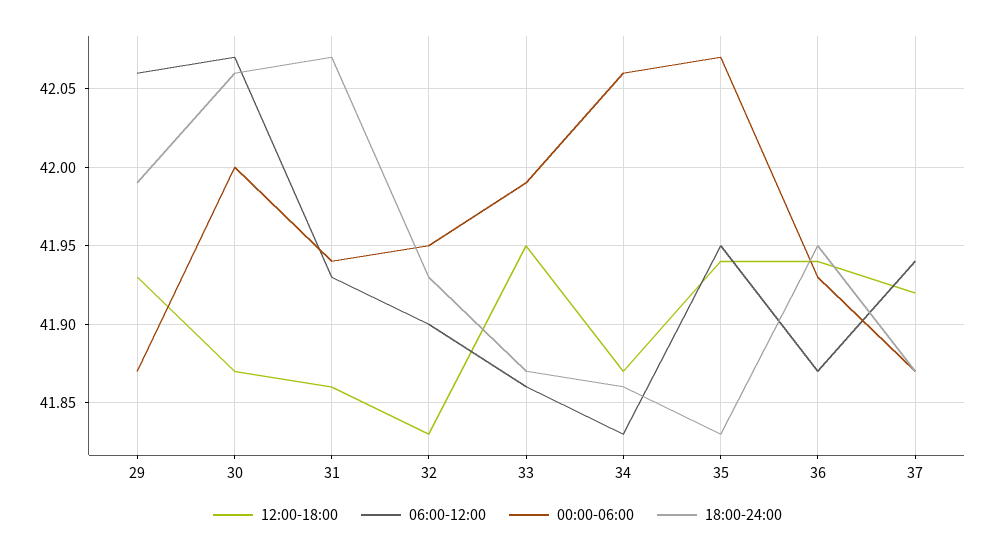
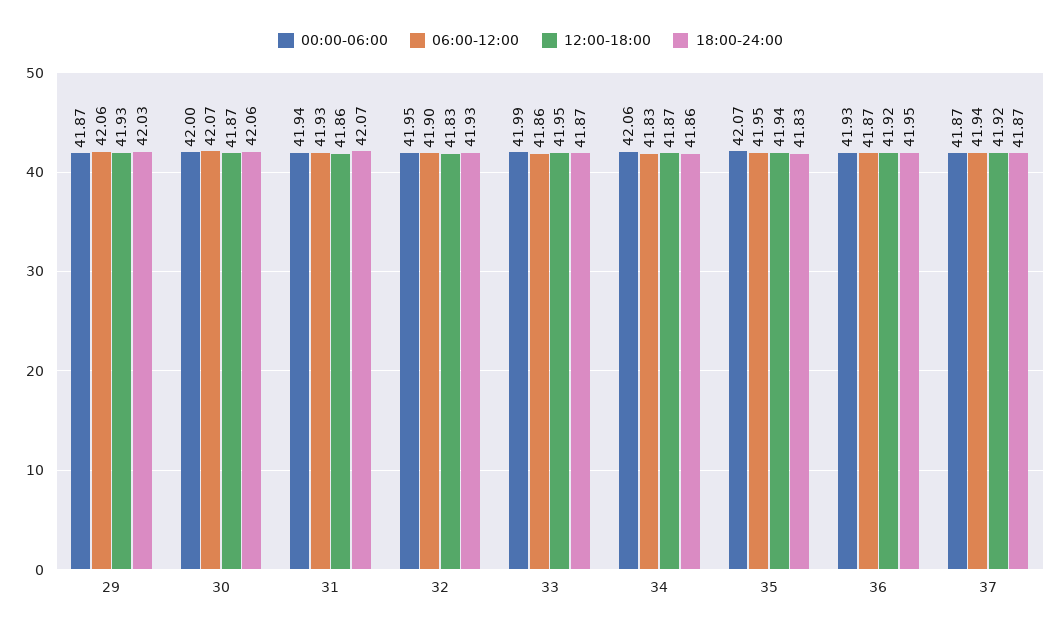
18:00-24:00, 29: 41.99 -> 42.03
12:00-18:00, 36: 41.94 -> 41.92

